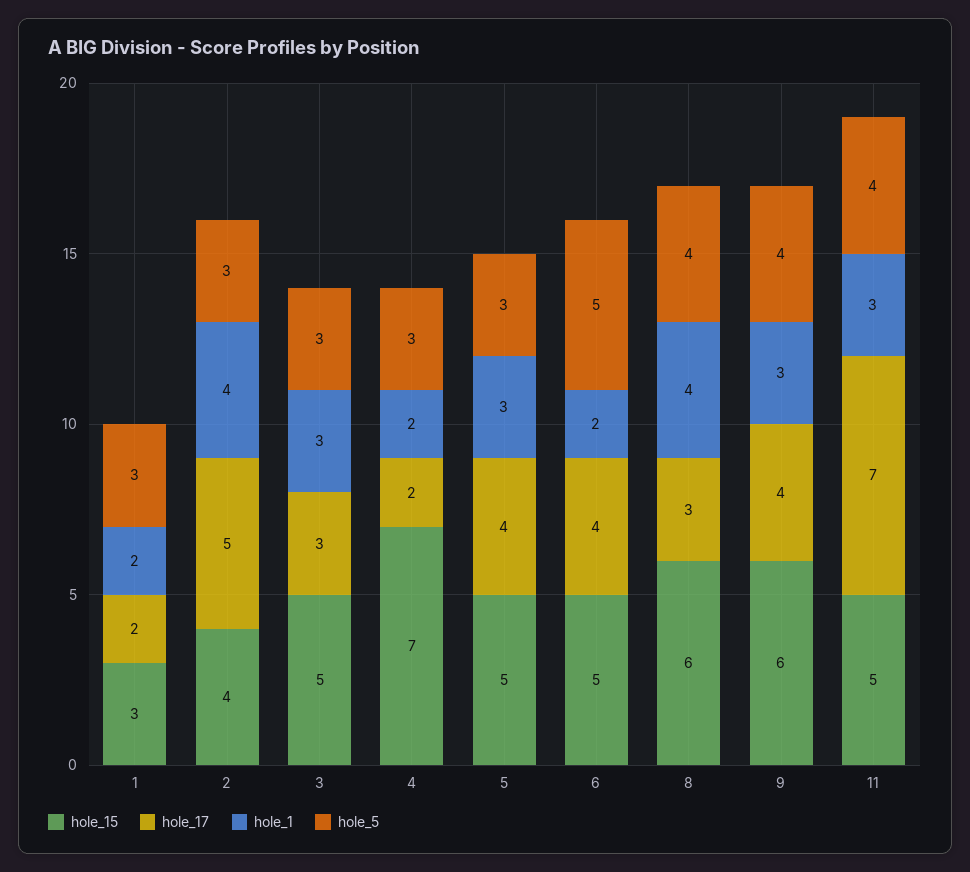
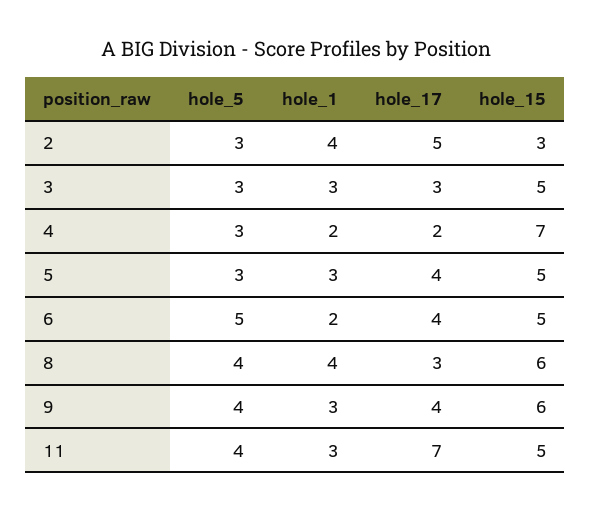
hole_15, 1: 3 -> none
hole_17, 1: 2 -> none
hole_1, 1: 2 -> none
hole_5, 1: 3 -> none
hole_15, 2: 4 -> 3

